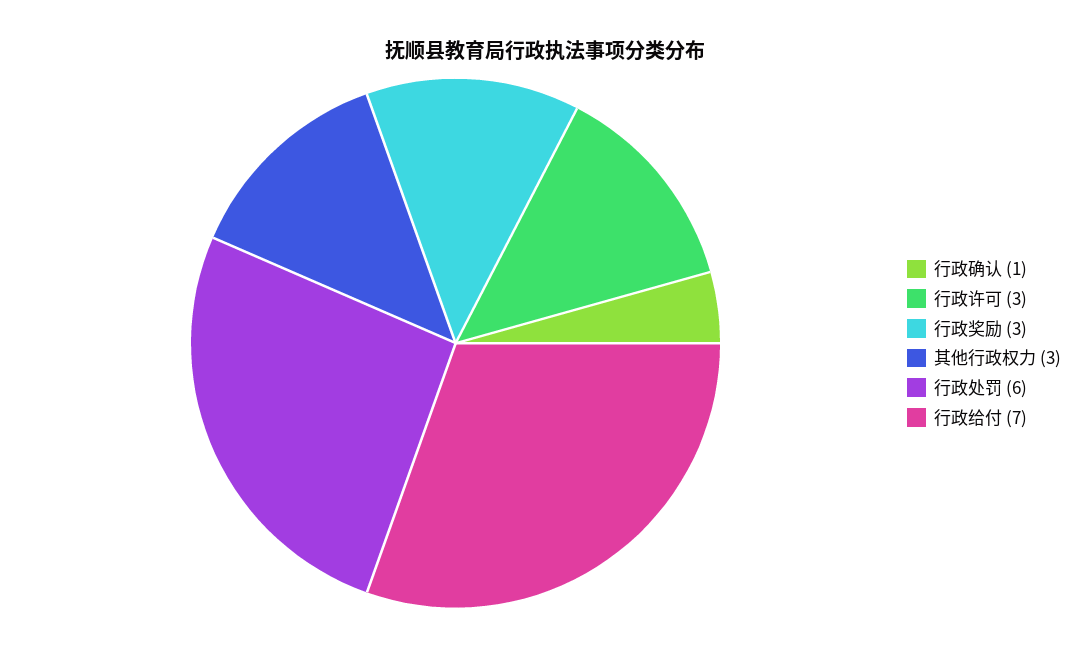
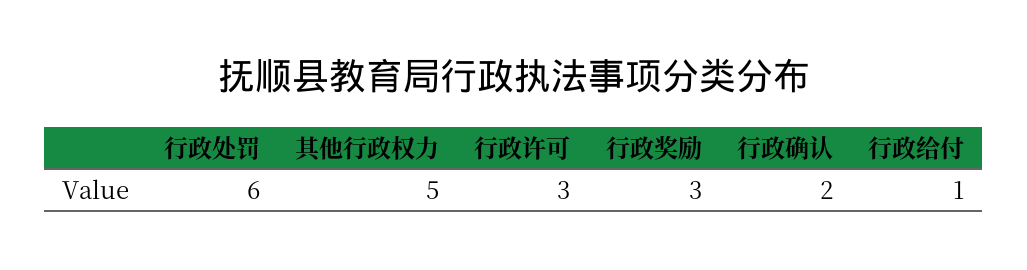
行政确认: 1 -> 2
其他行政权力: 3 -> 5
行政给付: 7 -> 1

